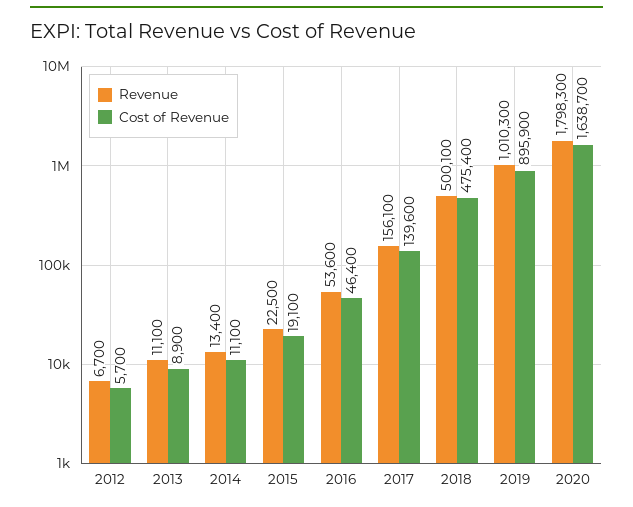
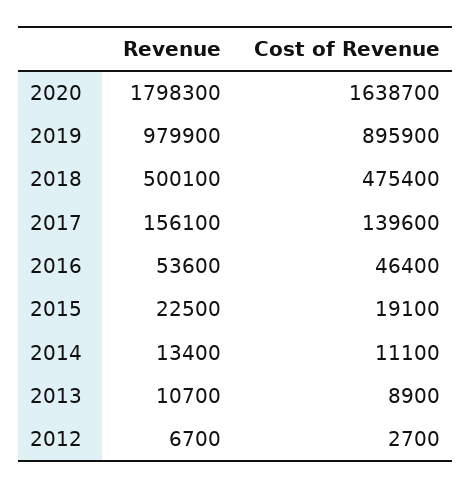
Cost of Revenue, 2012: 5700 -> 2700
Revenue, 2013: 11100 -> 10700
Revenue, 2019: 1010300 -> 979900

